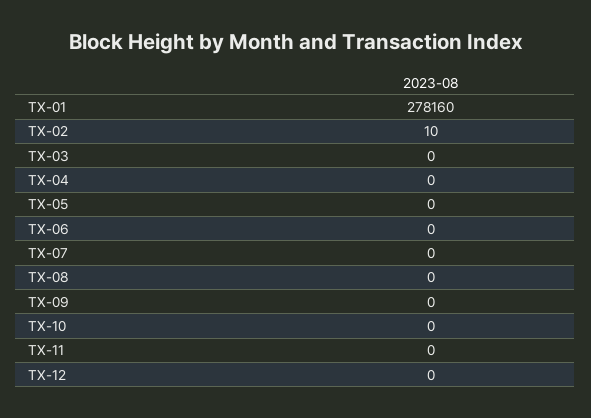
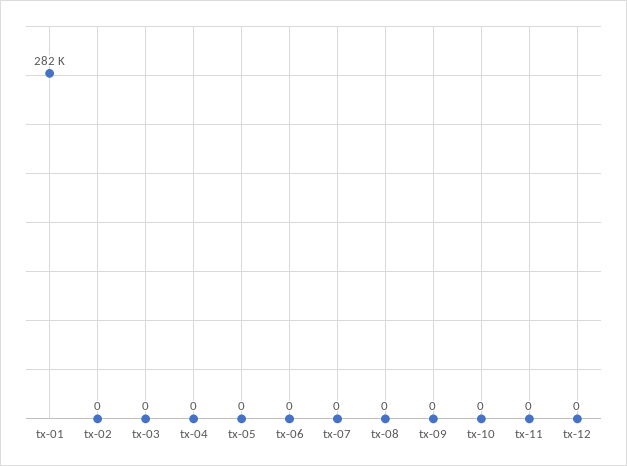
TX-01: 278160 -> 282000
TX-02: 10 -> 0

